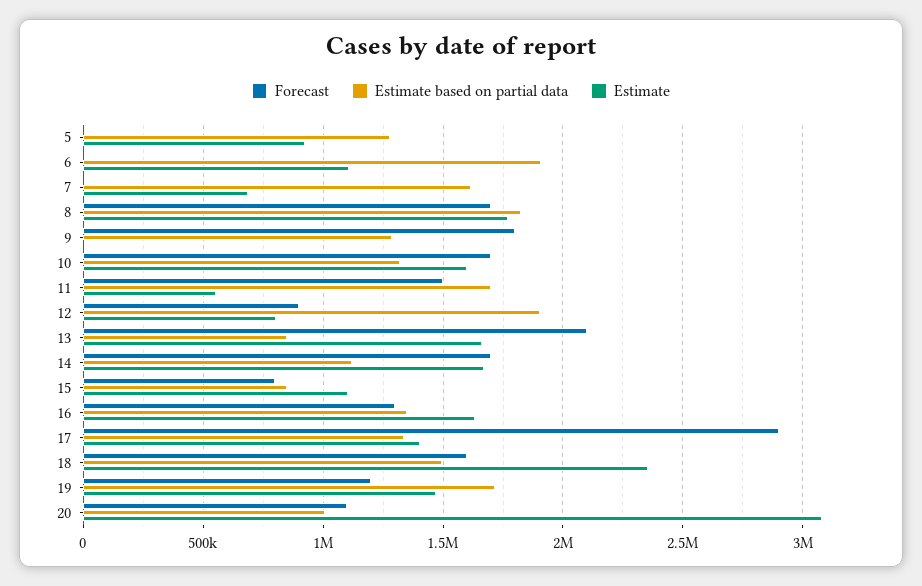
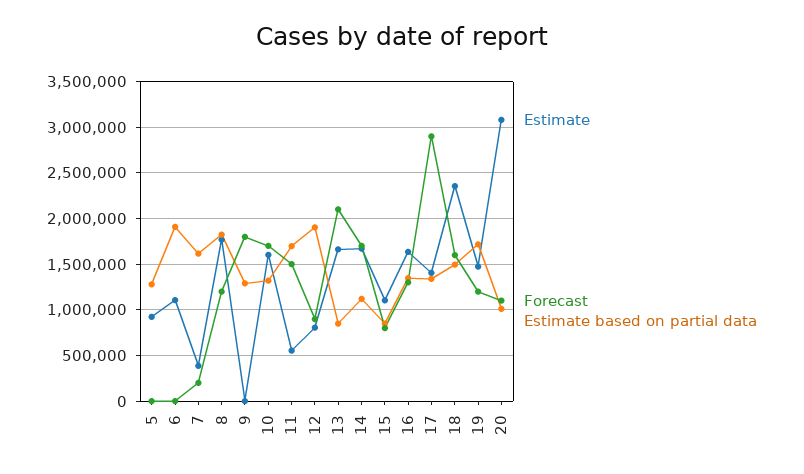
Forecast, 7: 0 -> 200000
Estimate, 7: 700000 -> 400000
Forecast, 8: 1700000 -> 1200000

